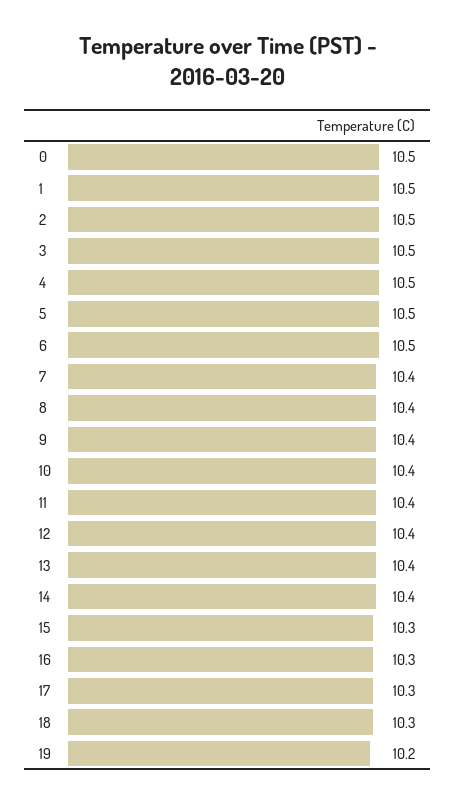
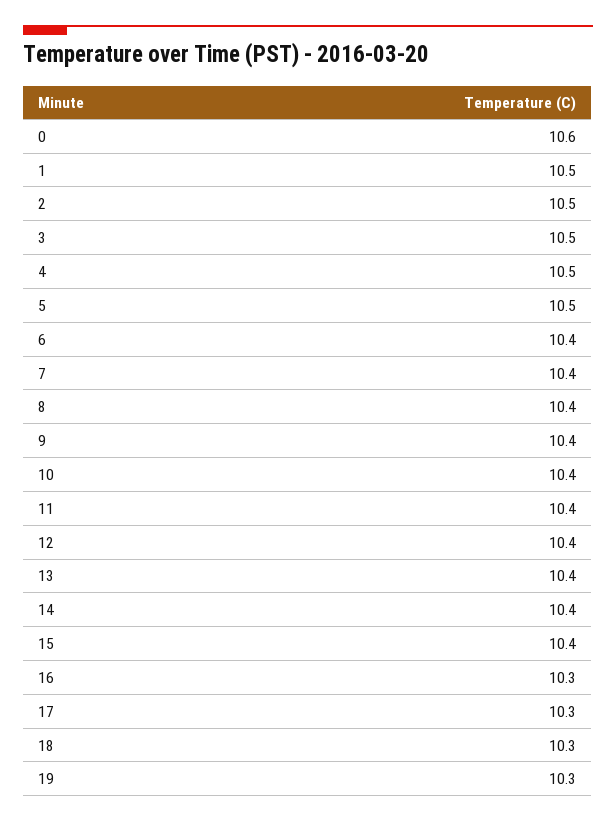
0: 10.5 -> 10.6
6: 10.5 -> 10.4
15: 10.3 -> 10.4
19: 10.2 -> 10.3

